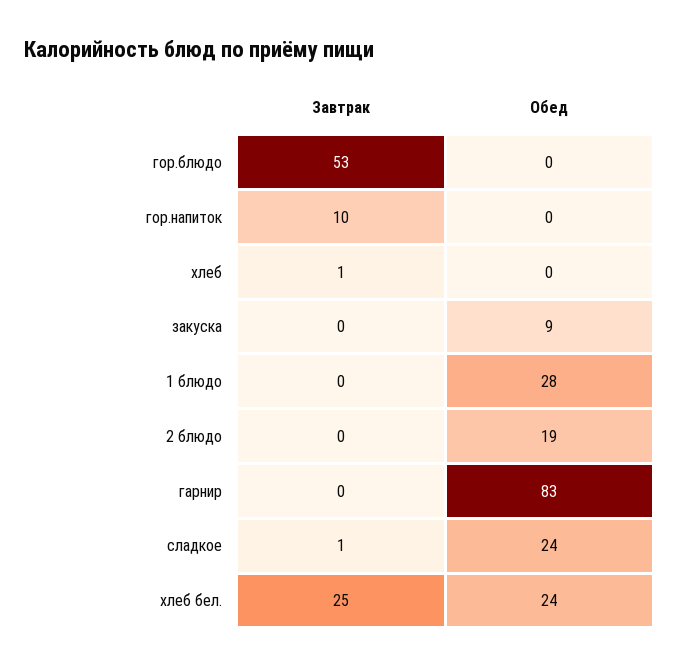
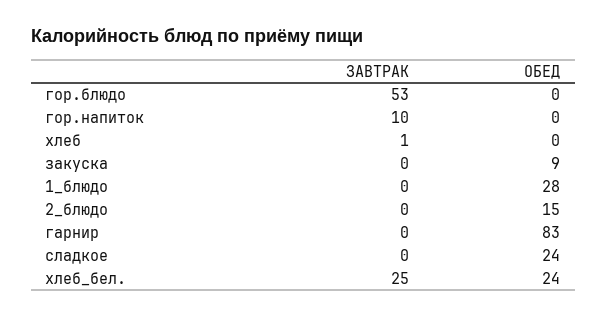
Обед, 2 блюдо: 19 -> 15
Завтрак, сладкое: 1 -> 0

